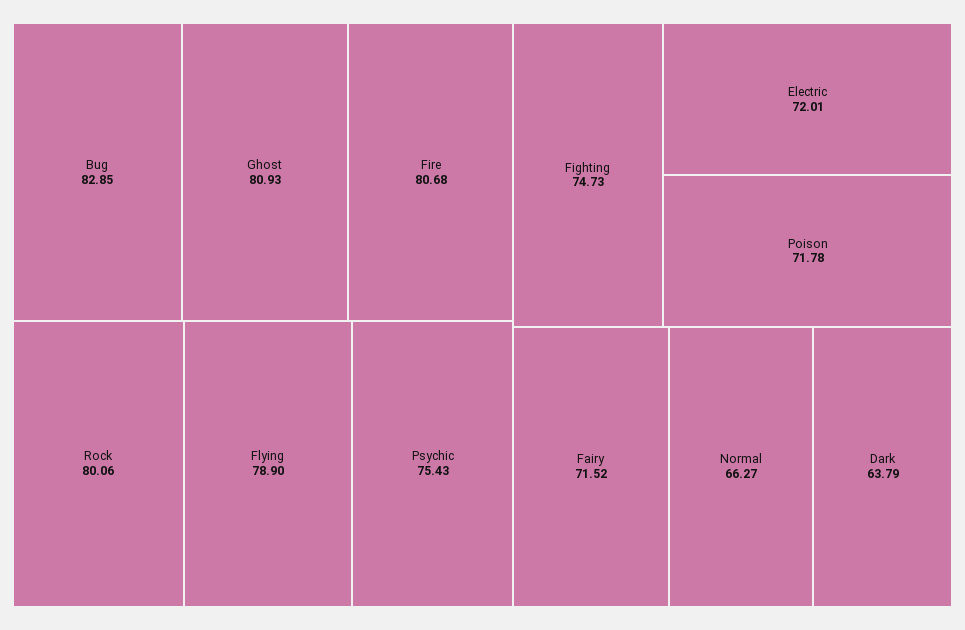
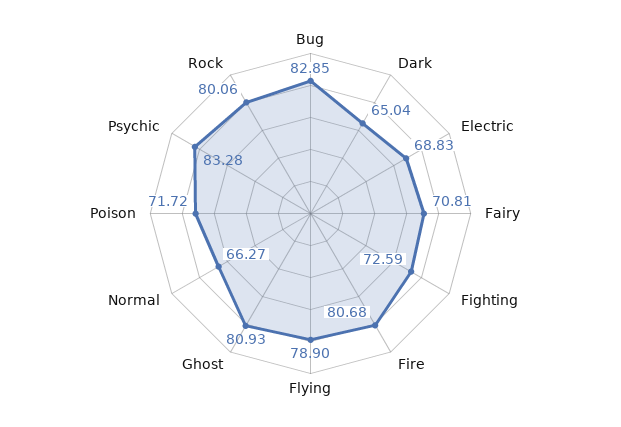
Psychic: 75.43 -> 83.28
Fighting: 74.73 -> 72.59
Electric: 72.01 -> 68.83
Poison: 71.78 -> 71.72
Fairy: 71.52 -> 70.81
Dark: 63.79 -> 65.04

